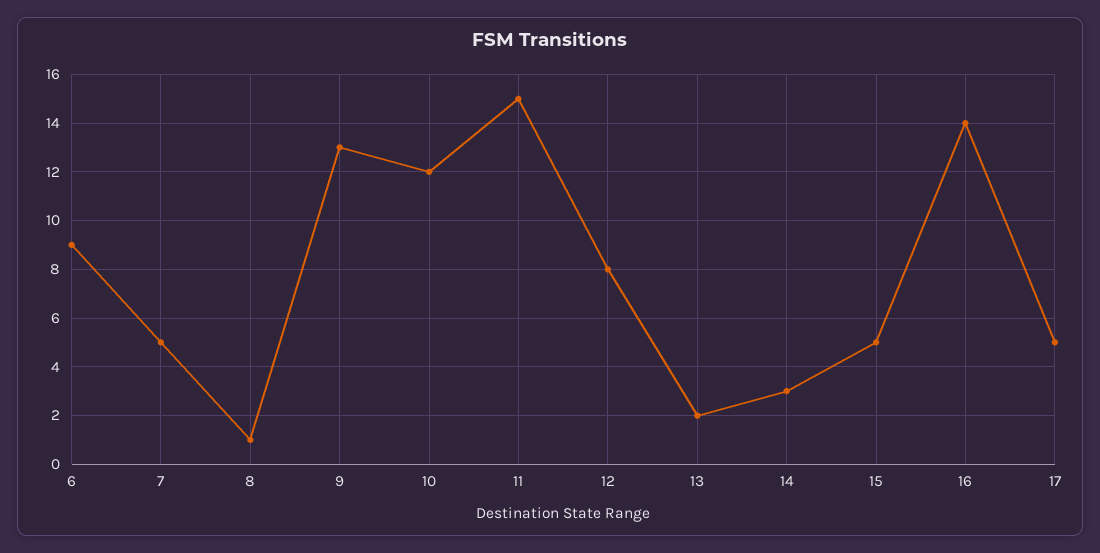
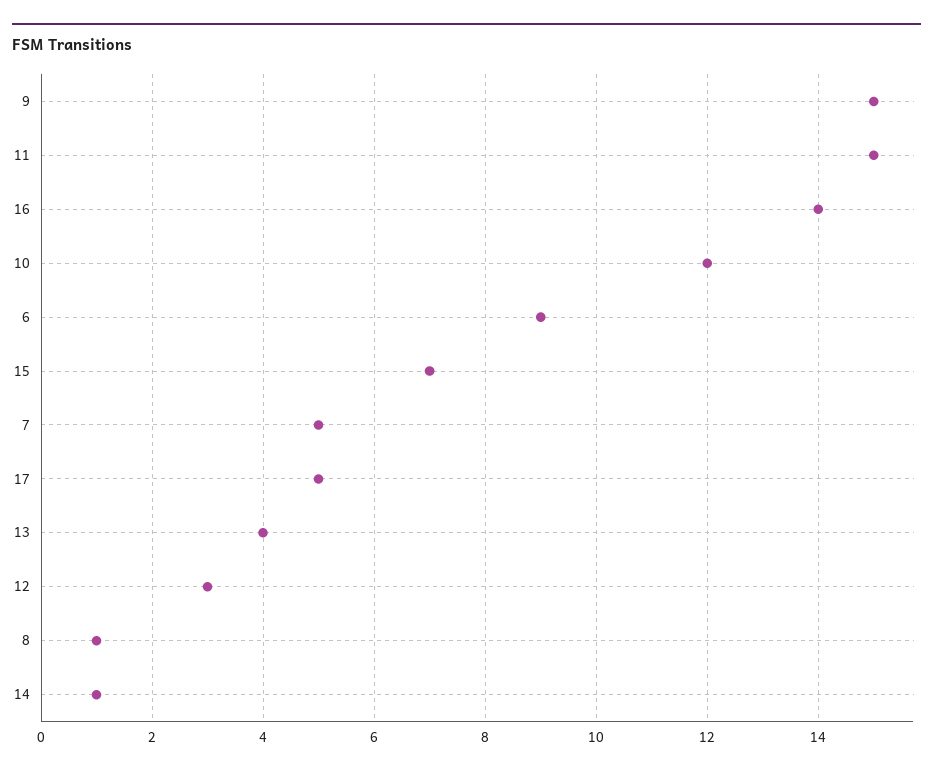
9: 13 -> 15
12: 8 -> 3
13: 2 -> 4
14: 3 -> 1
15: 5 -> 7

